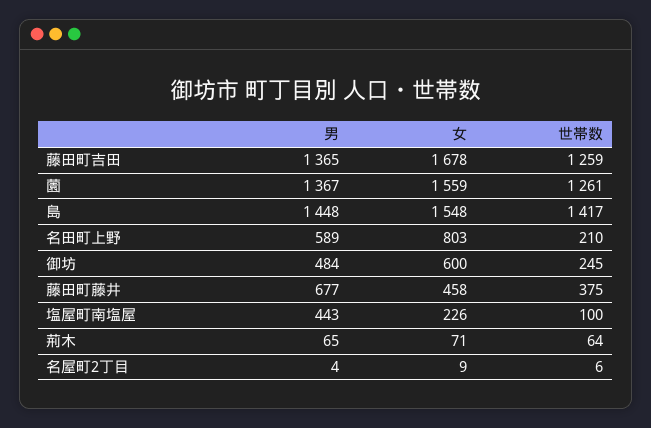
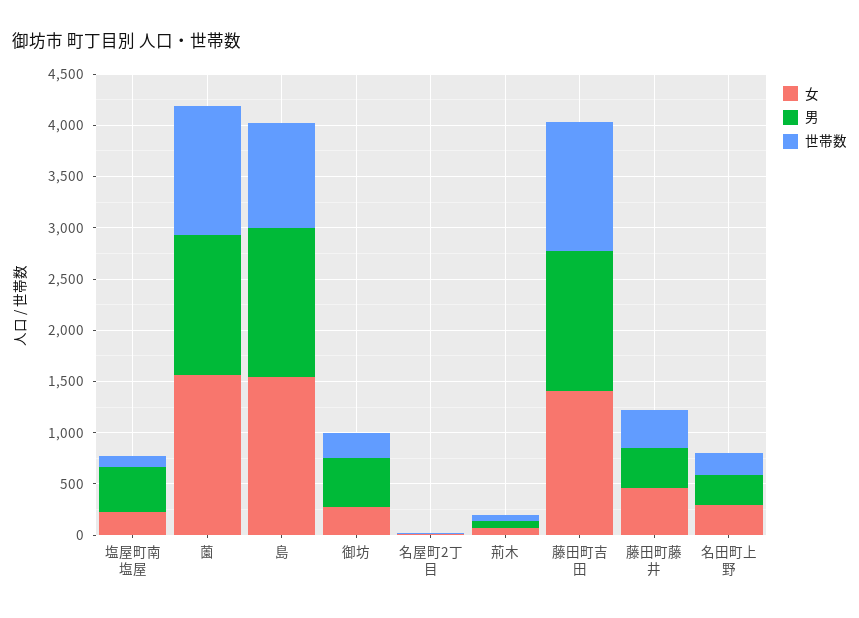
女, 藤田町吉田: 1678 -> 1400
世帯数, 島: 1417 -> 1000
男, 名田町上野: 589 -> 300
女, 名田町上野: 803 -> 300
女, 御坊: 600 -> 300
男, 藤田町藤井: 677 -> 400

